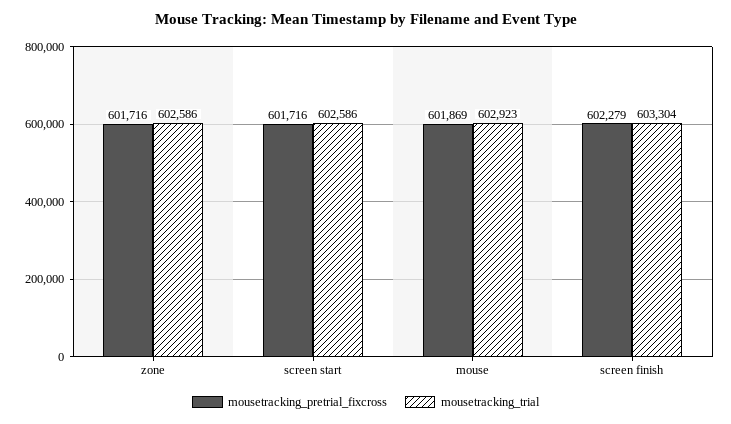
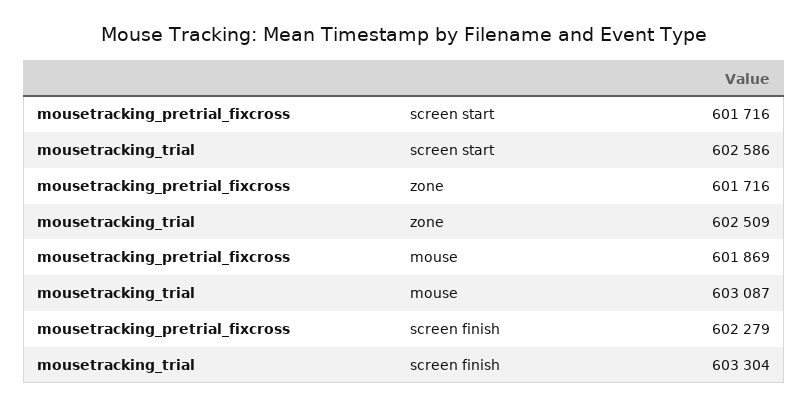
mousetracking_trial, zone: 602586 -> 602509
mousetracking_trial, mouse: 602923 -> 603087

